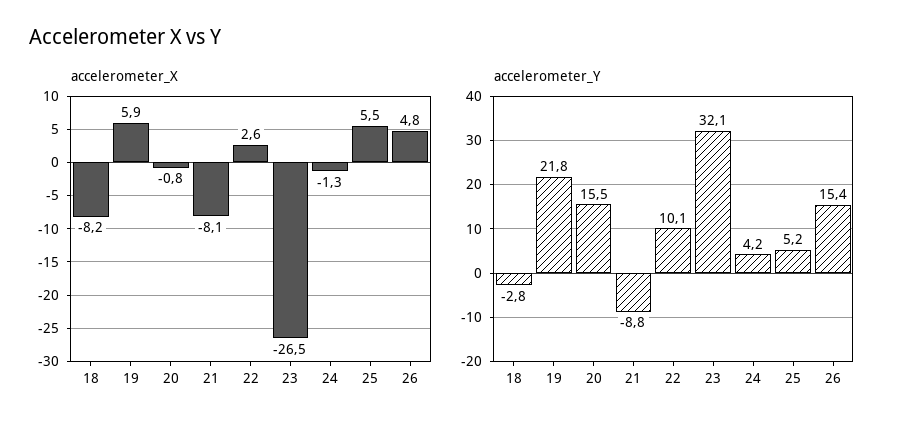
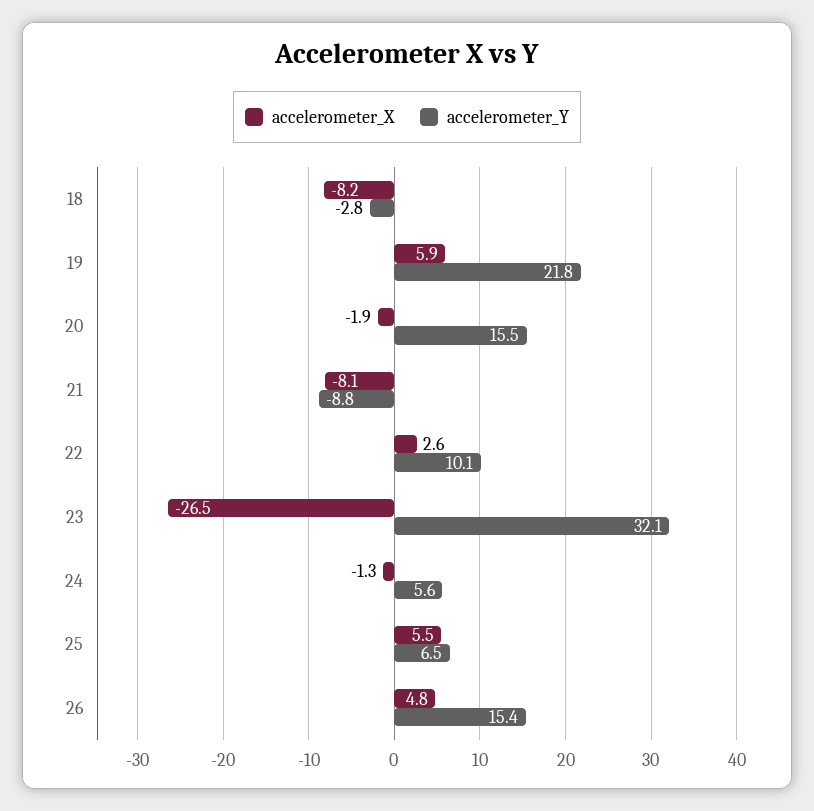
accelerometer_X, 20: -0.8 -> -1.9
accelerometer_Y, 24: 4.2 -> 5.6
accelerometer_Y, 25: 5.2 -> 6.5

